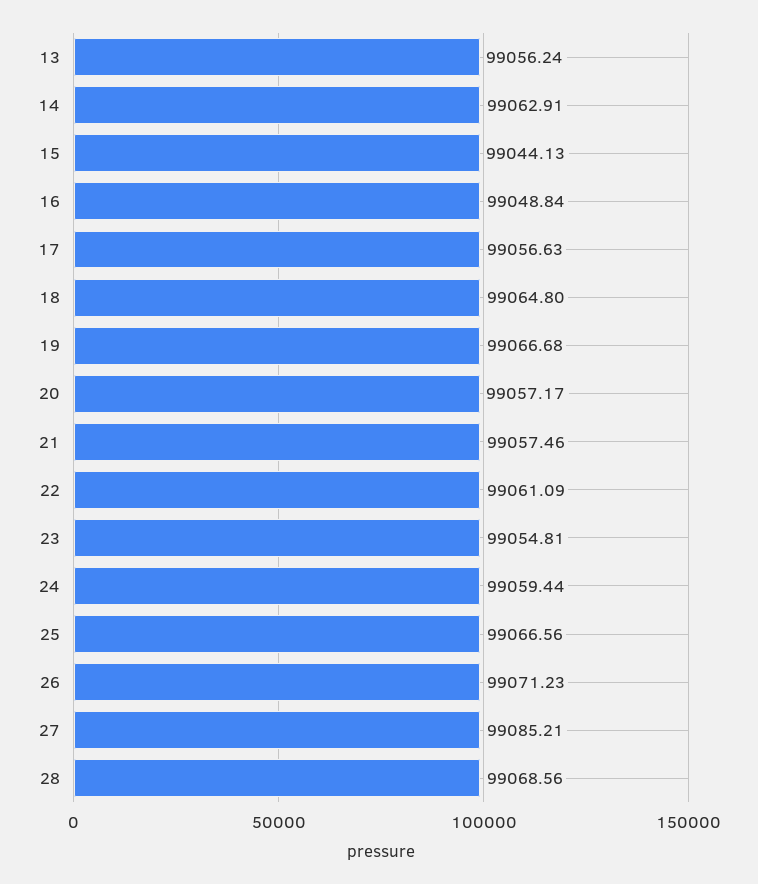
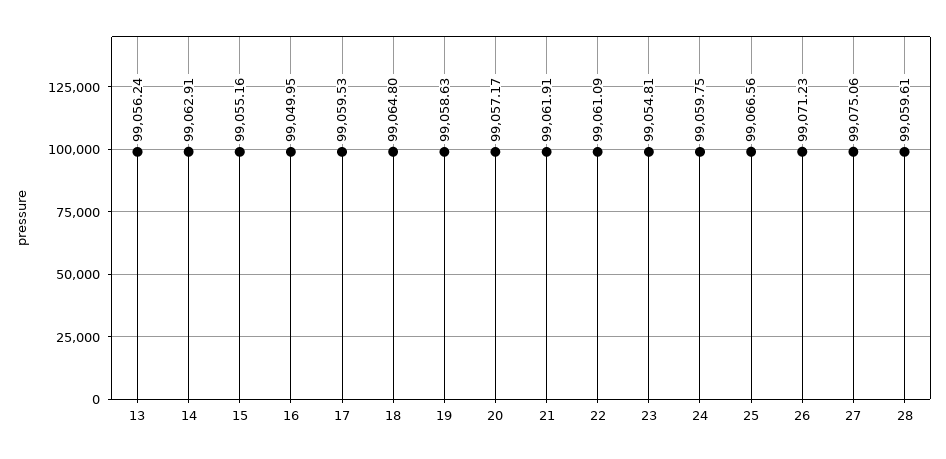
15: 99044.13 -> 99055.16
16: 99048.84 -> 99049.95
17: 99056.63 -> 99059.53
19: 99066.68 -> 99058.63
21: 99057.46 -> 99061.91
24: 99059.44 -> 99059.75
27: 99085.21 -> 99075.06
28: 99068.56 -> 99059.61

